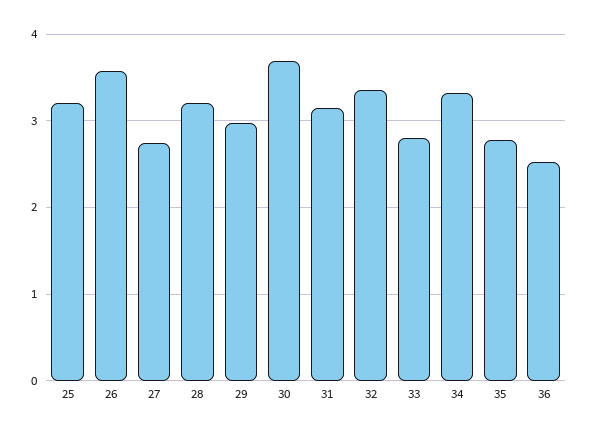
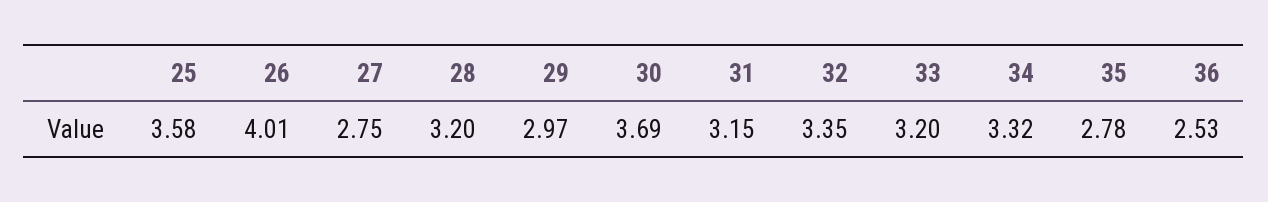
25: 3.2 -> 3.58
26: 3.6 -> 4.01
33: 2.8 -> 3.2

